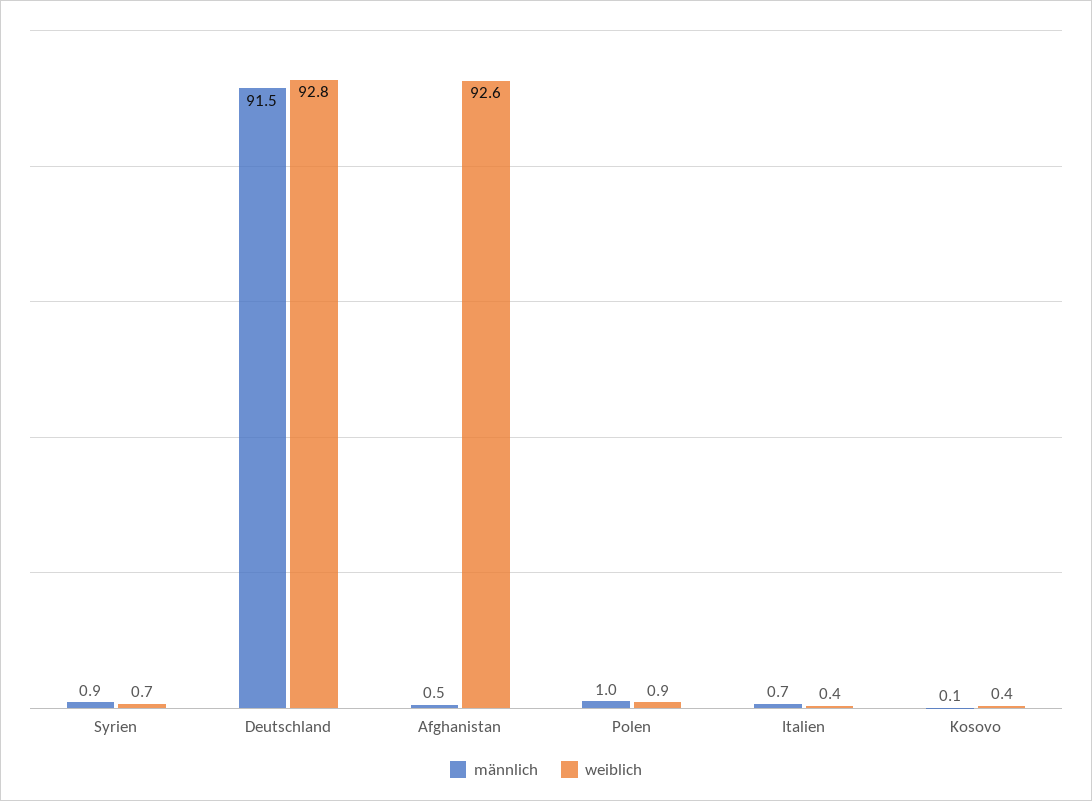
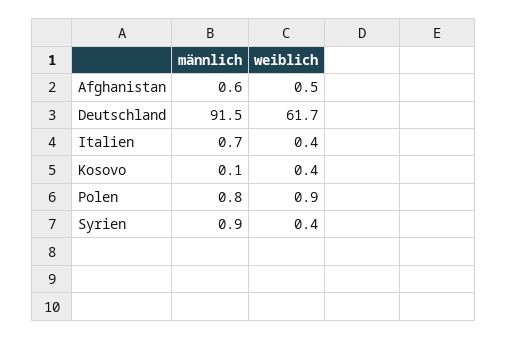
weiblich, Syrien: 0.7 -> 0.4
weiblich, Deutschland: 92.8 -> 61.7
männlich, Afghanistan: 0.5 -> 0.6
weiblich, Afghanistan: 92.6 -> 0.5
männlich, Polen: 1 -> 0.8

